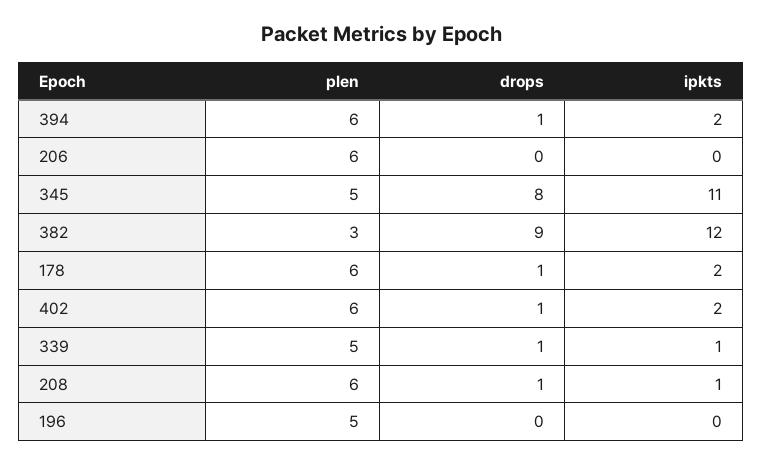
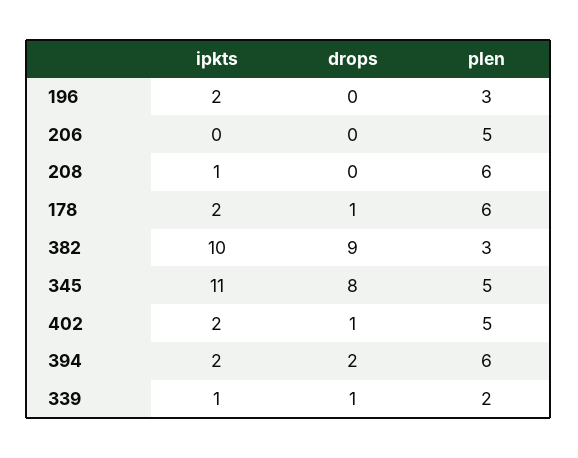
drops, 394: 1 -> 2
plen, 206: 6 -> 5
ipkts, 382: 12 -> 10
plen, 402: 6 -> 5
plen, 339: 5 -> 2
drops, 208: 1 -> 0
plen, 196: 5 -> 3
ipkts, 196: 0 -> 2

